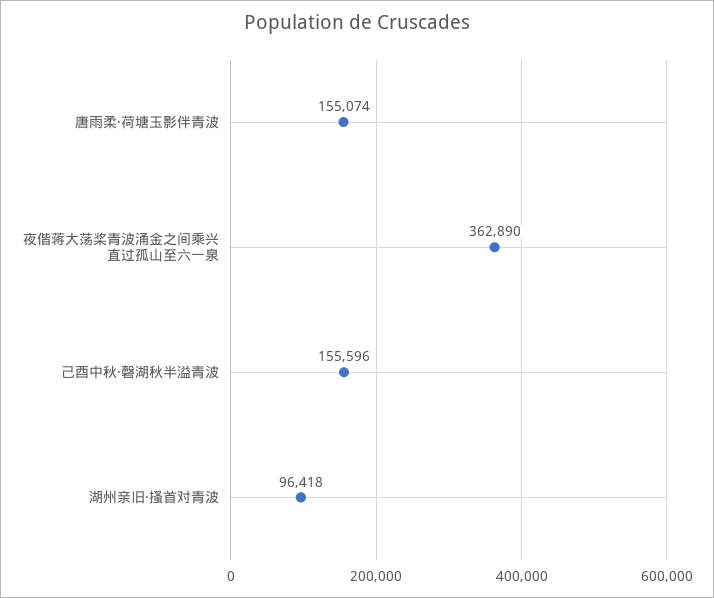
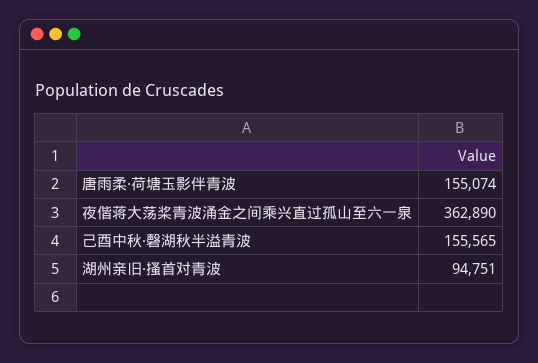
己酉中秋·磬湖秋半溢青波: 155596 -> 155565
湖州亲旧·搔首对青波: 96418 -> 94751

